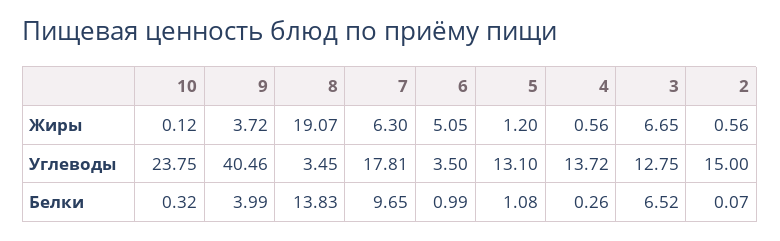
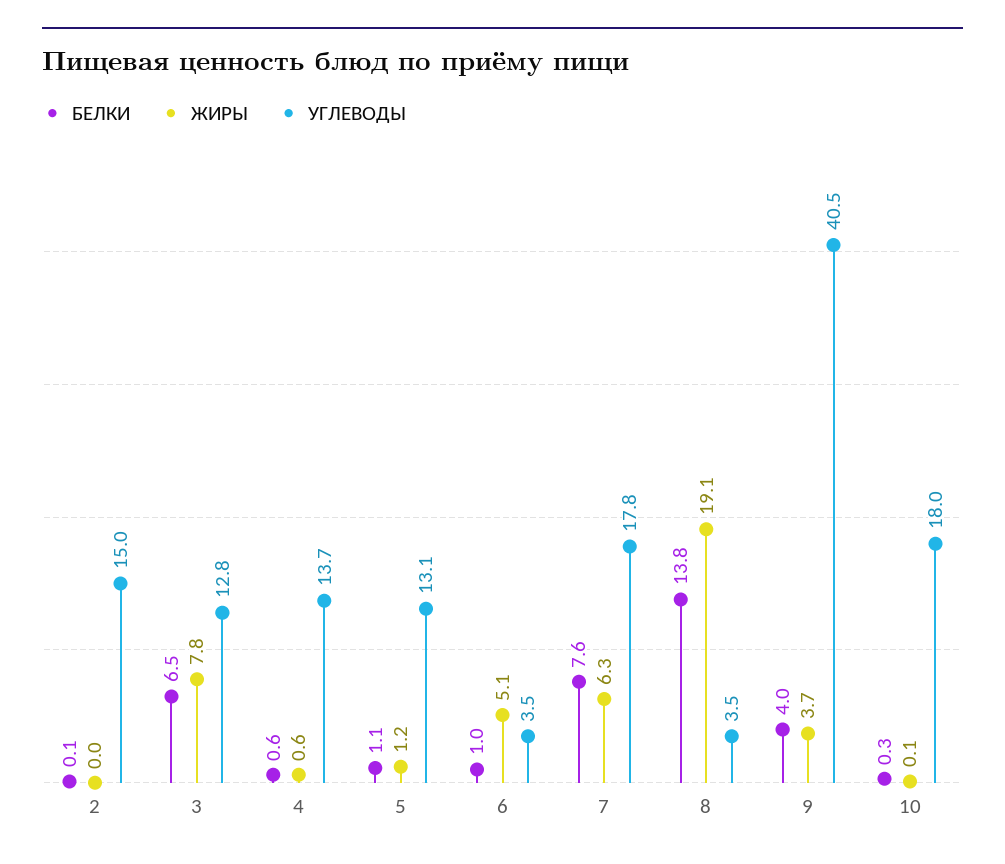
Жиры, 3: 6.65 -> 7.8
Жиры, 2: 0.56 -> 0
Углеводы, 10: 23.75 -> 18
Белки, 7: 9.65 -> 7.6
Белки, 4: 0.26 -> 0.6

